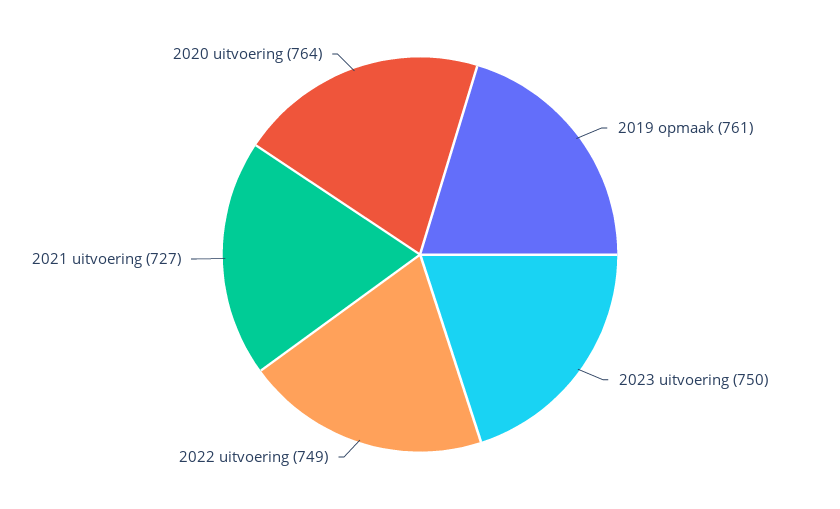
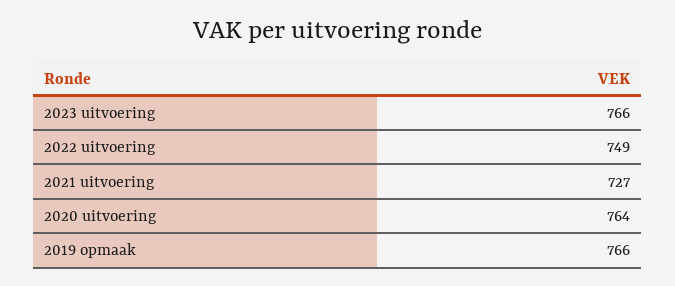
2019 opmaak: 761 -> 766
2023 uitvoering: 750 -> 766

